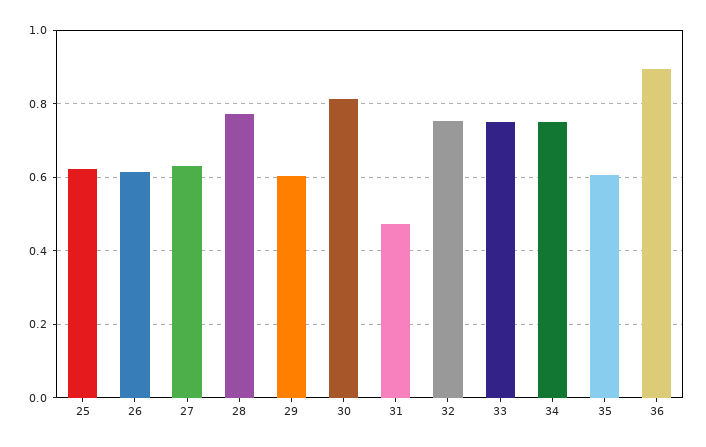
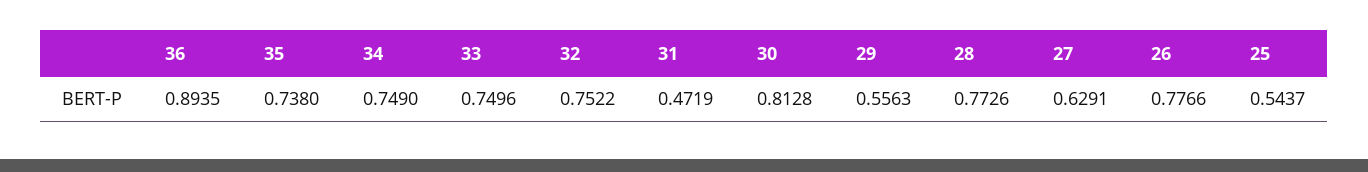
25: 0.62 -> 0.5437
26: 0.62 -> 0.7766
29: 0.6 -> 0.5563
35: 0.6 -> 0.738

